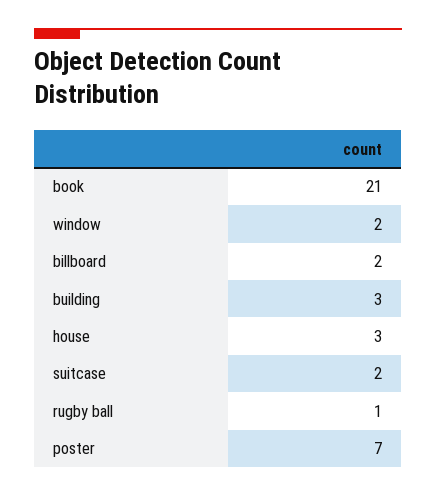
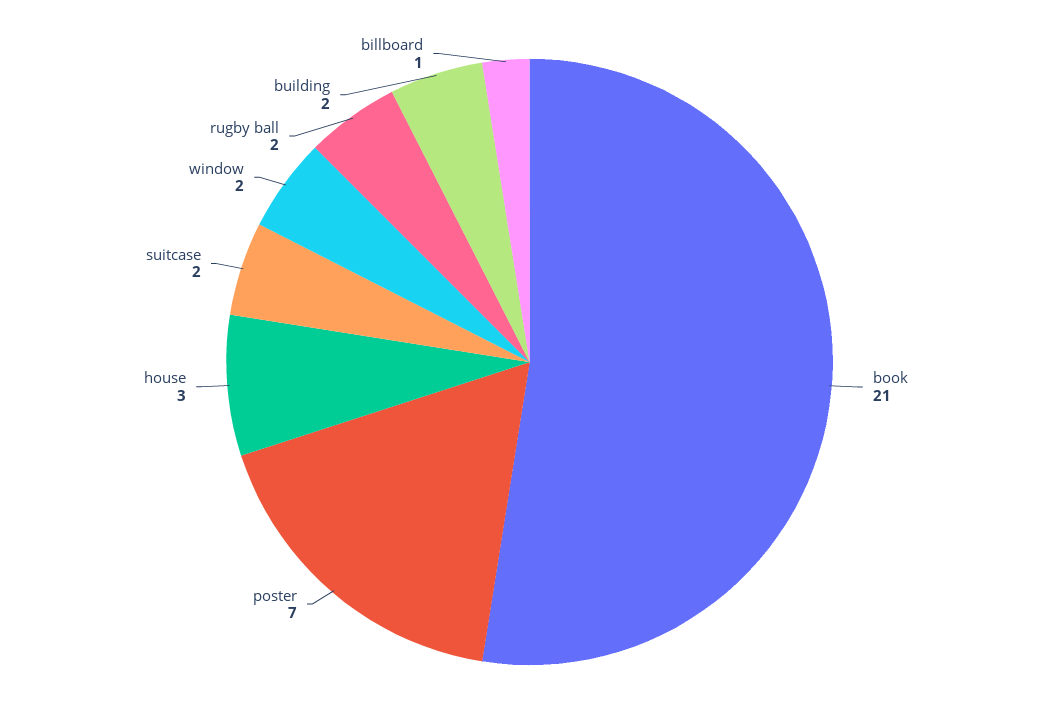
billboard: 2 -> 1
building: 3 -> 2
rugby ball: 1 -> 2

